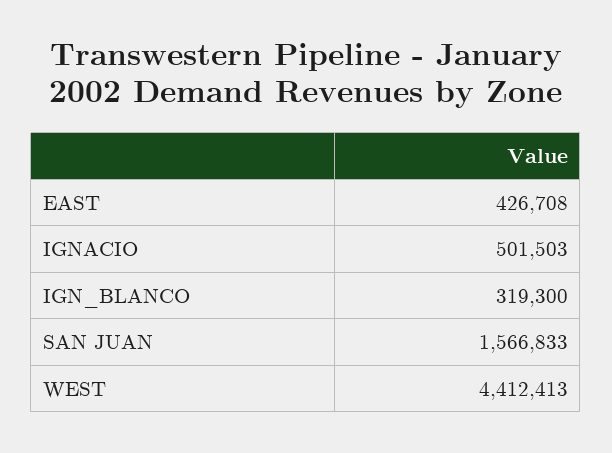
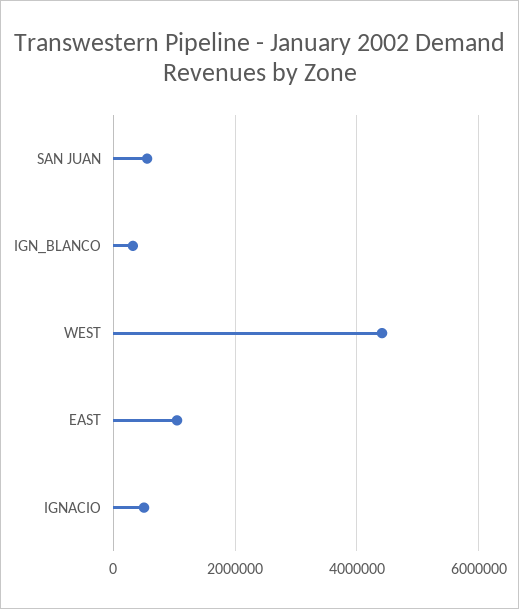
EAST: 426708 -> 1000000
SAN JUAN: 1566833 -> 600000

